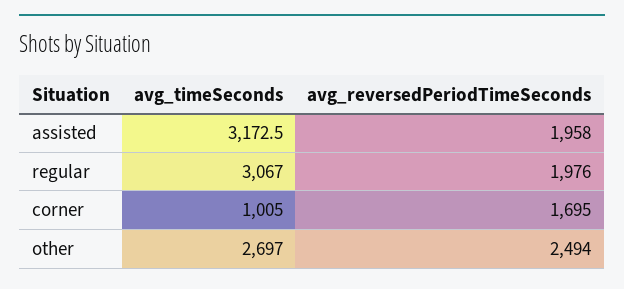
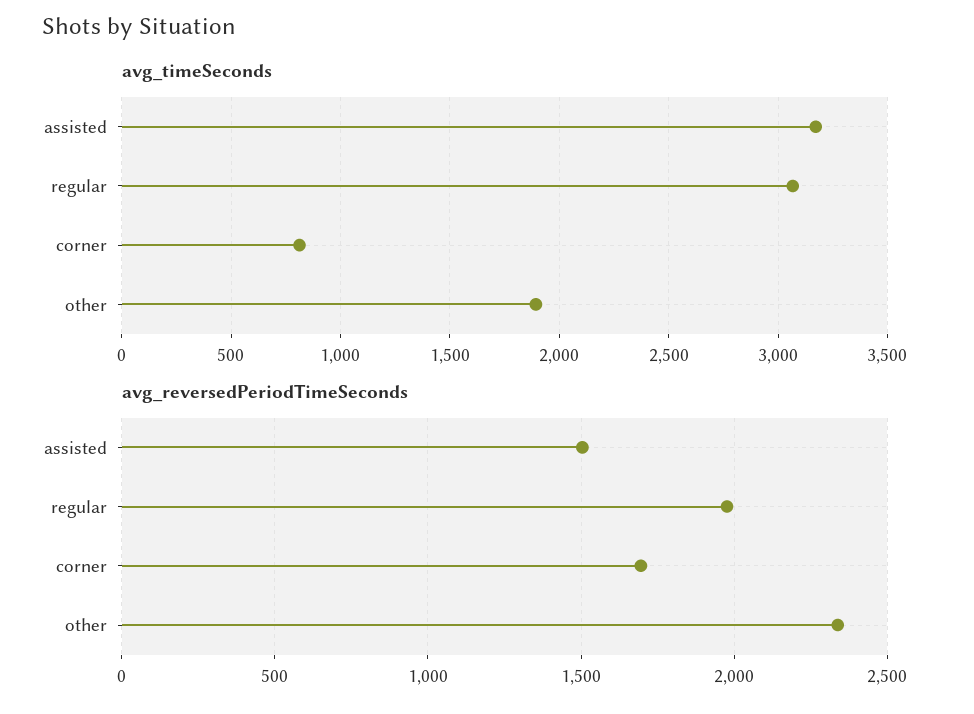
avg_reversedPeriodTimeSeconds, assisted: 1958 -> 1500
avg_timeSeconds, corner: 1005 -> 800
avg_timeSeconds, other: 2697 -> 1900
avg_reversedPeriodTimeSeconds, other: 2494 -> 2350

